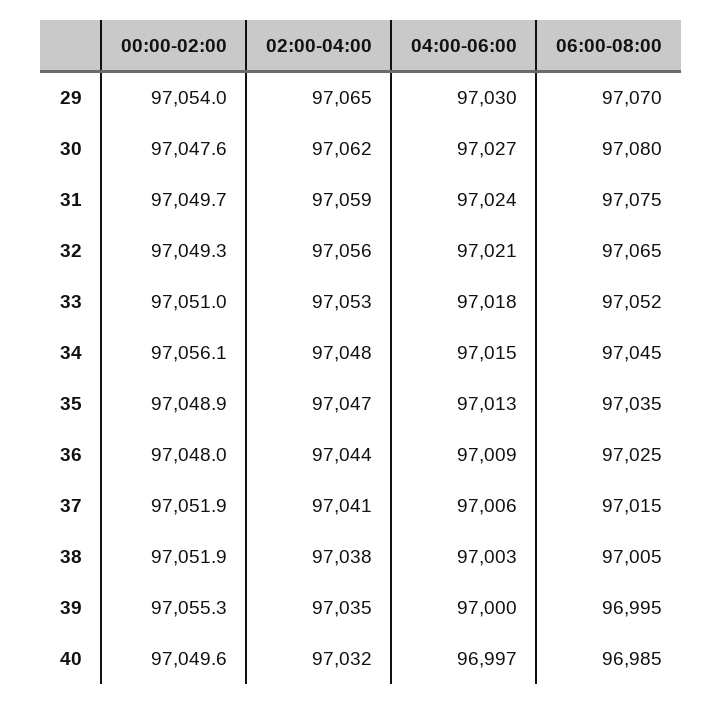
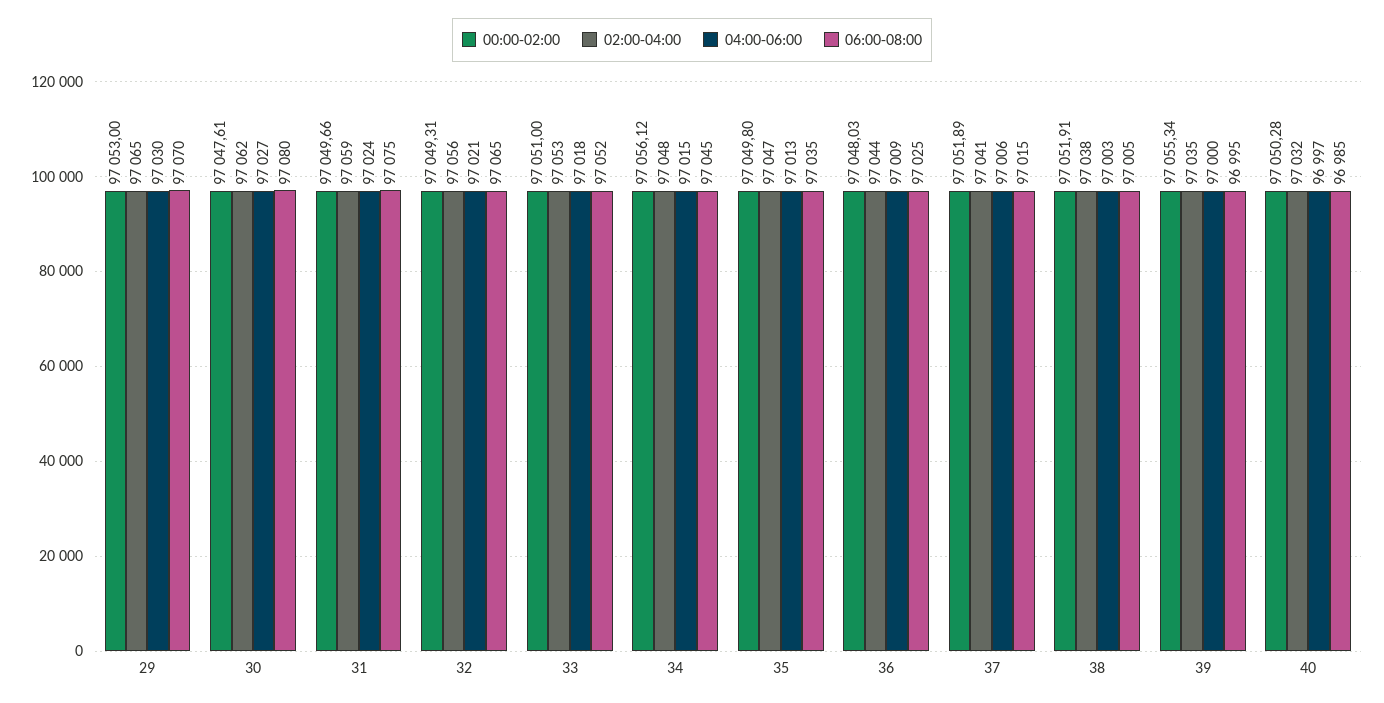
00:00-02:00, 29: 97054 -> 97053
00:00-02:00, 35: 97048.9 -> 97049.8
00:00-02:00, 40: 97049.6 -> 97050.28

